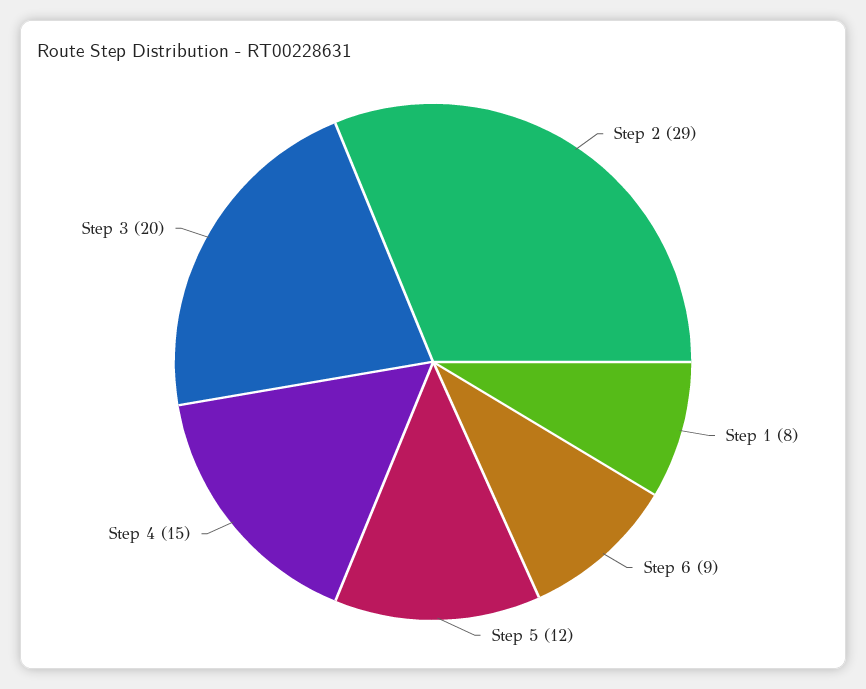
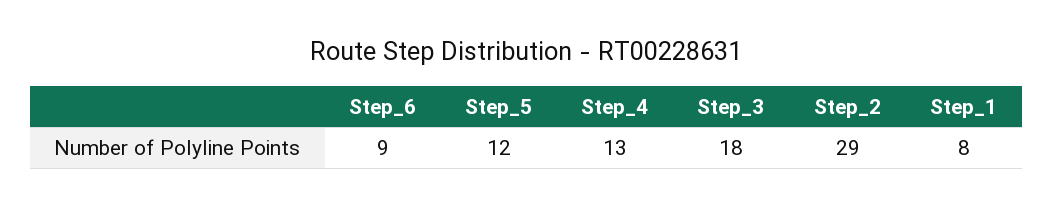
Step 4: 15 -> 13
Step 3: 20 -> 18

